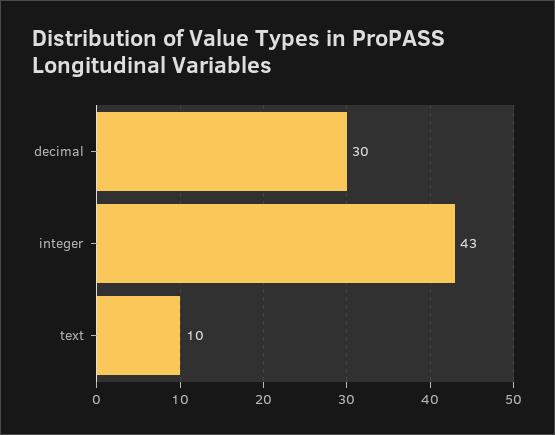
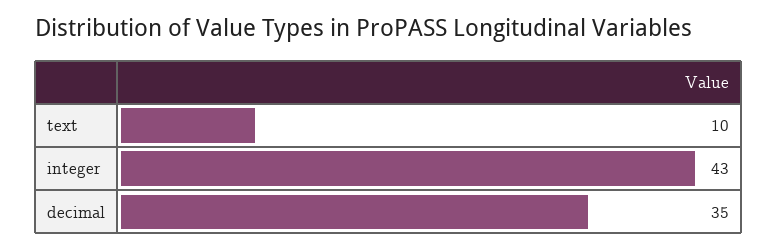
decimal: 30 -> 35

